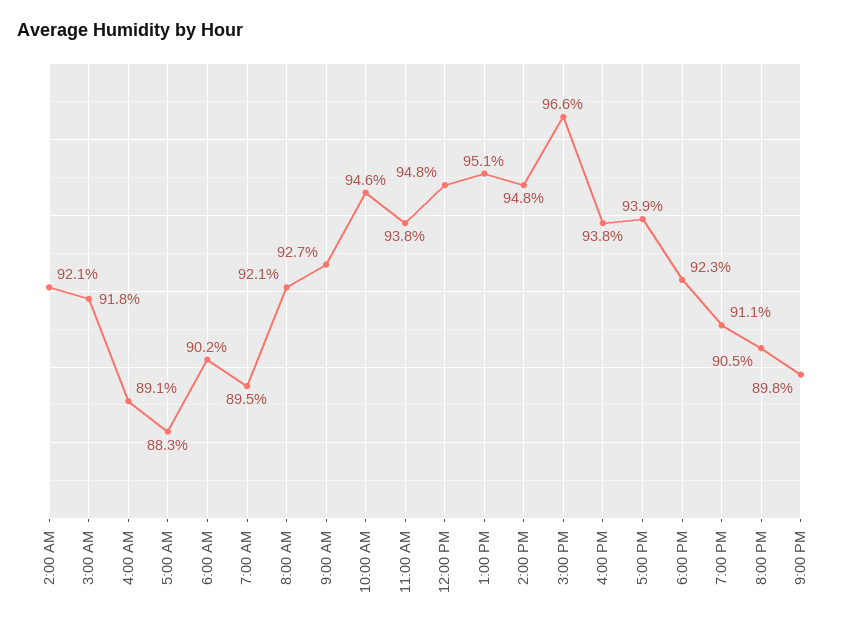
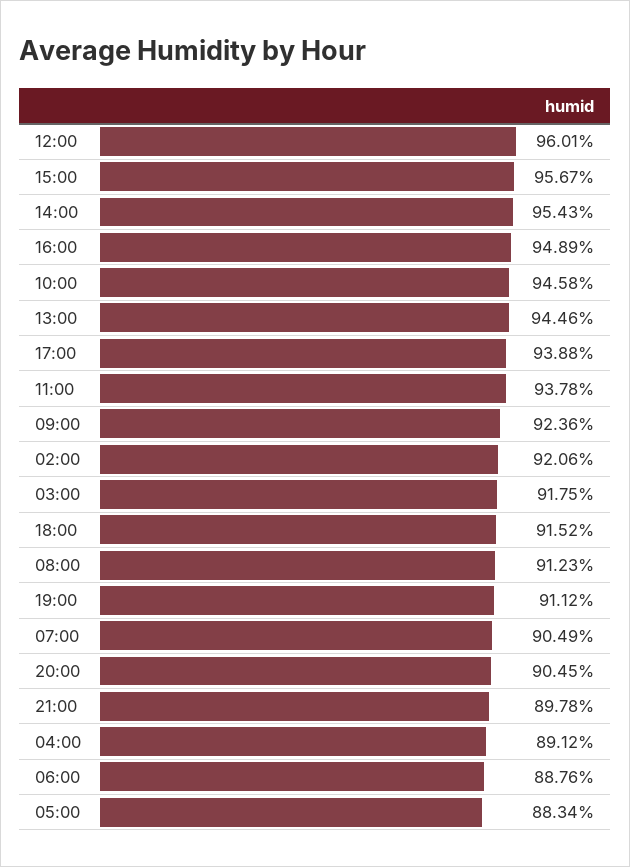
6:00 AM: 90.2 -> 88.76
7:00 AM: 89.5 -> 90.49
8:00 AM: 92.1 -> 91.23
9:00 AM: 92.7 -> 92.36
12:00 PM: 94.8 -> 96.01
1:00 PM: 95.1 -> 94.46
2:00 PM: 94.8 -> 95.43
3:00 PM: 96.6 -> 95.67
4:00 PM: 93.8 -> 94.89
6:00 PM: 92.3 -> 91.52

